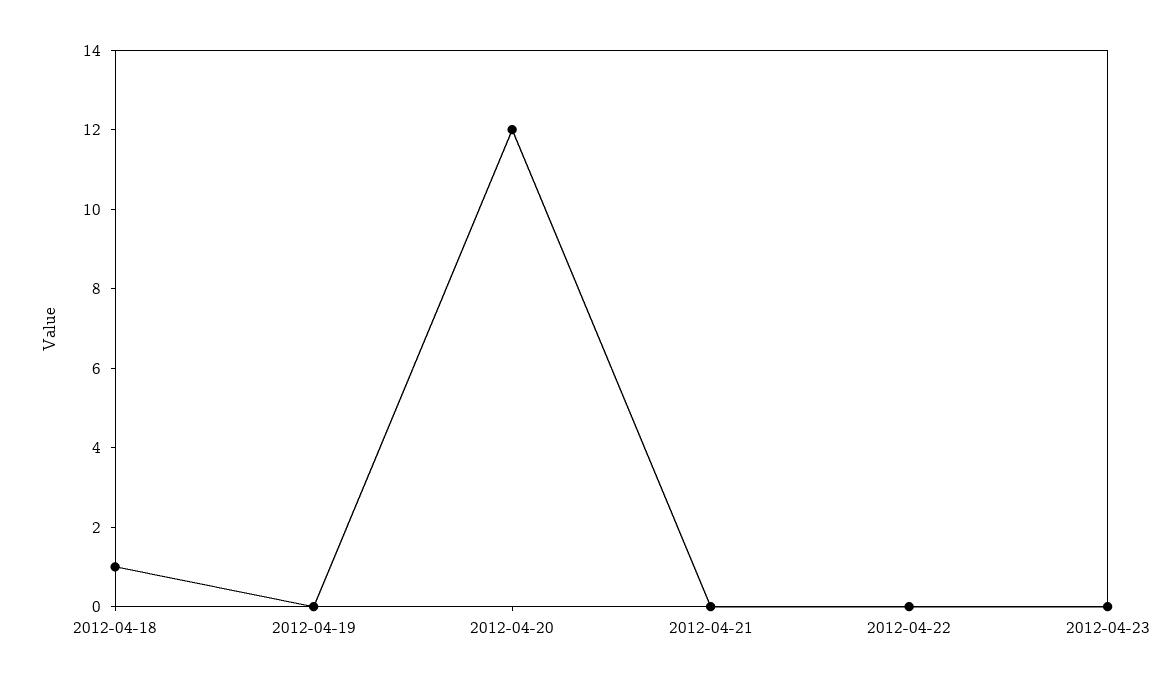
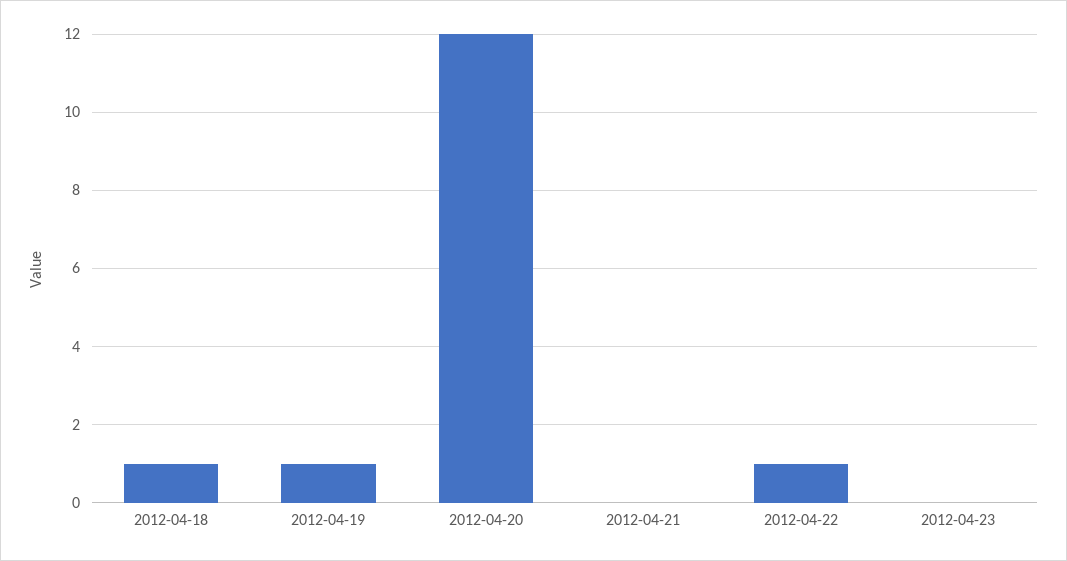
2012-04-19: 0 -> 1
2012-04-22: 0 -> 1

